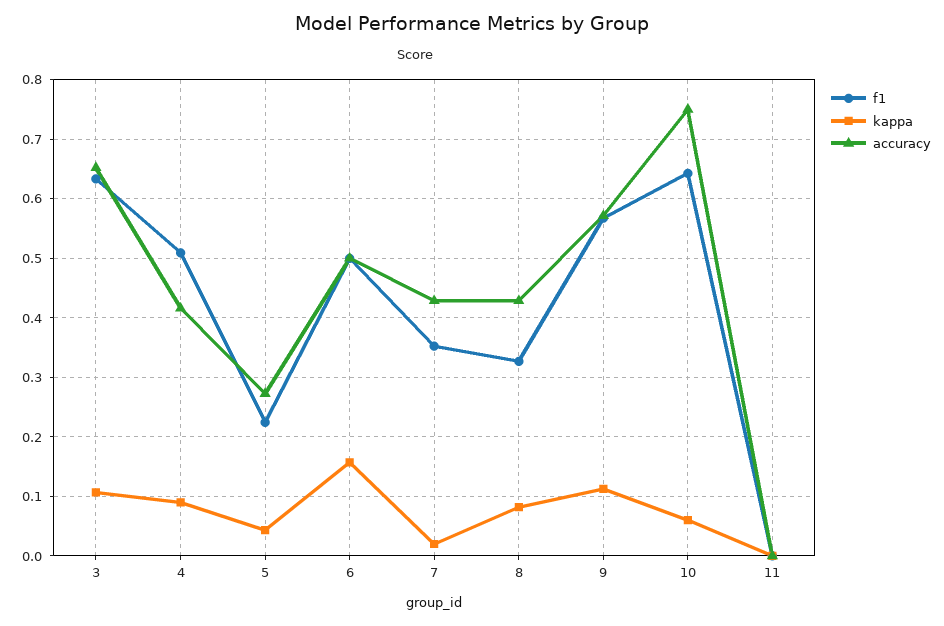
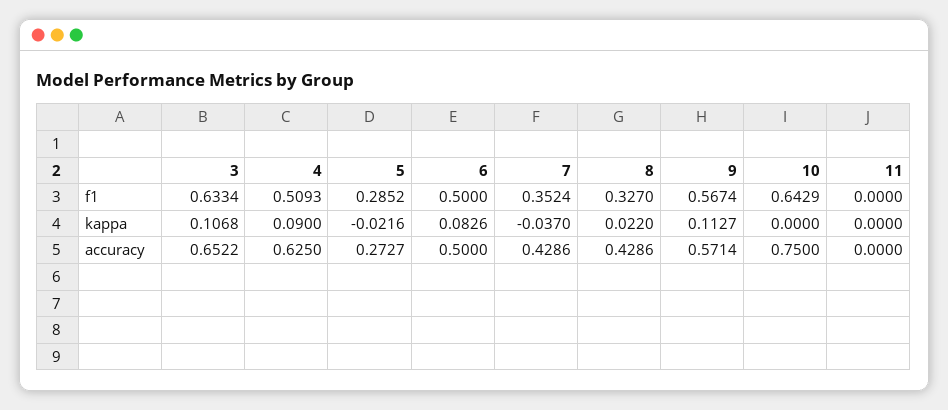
accuracy, 4: 0.42 -> 0.625
f1, 5: 0.22 -> 0.2852
kappa, 5: 0.04 -> -0.0216
kappa, 6: 0.16 -> 0.0826
kappa, 7: 0.02 -> -0.037
kappa, 8: 0.08 -> 0.022
kappa, 10: 0.06 -> 0

